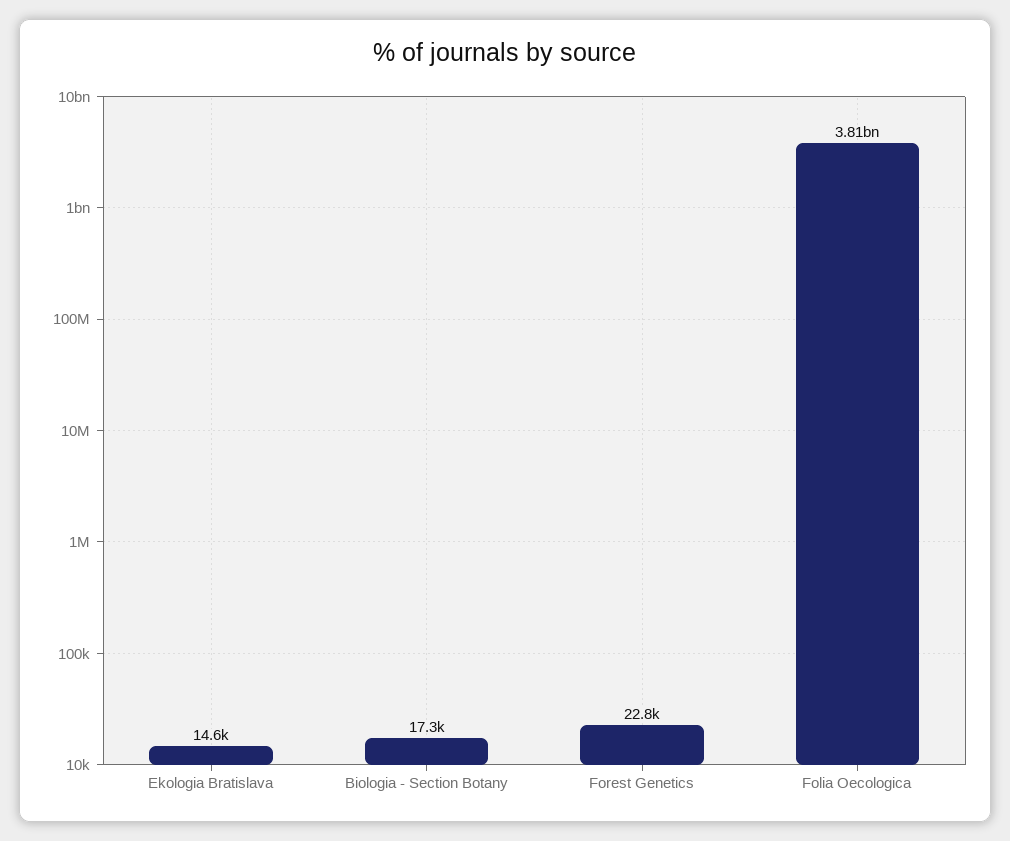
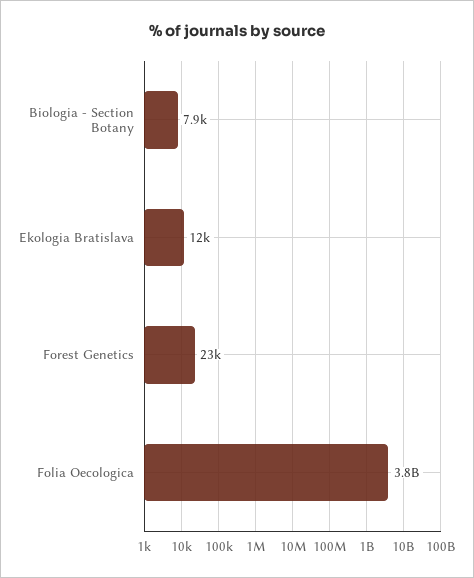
Ekologia Bratislava: 14600 -> 12000
Biologia - Section Botany: 17300 -> 7900

